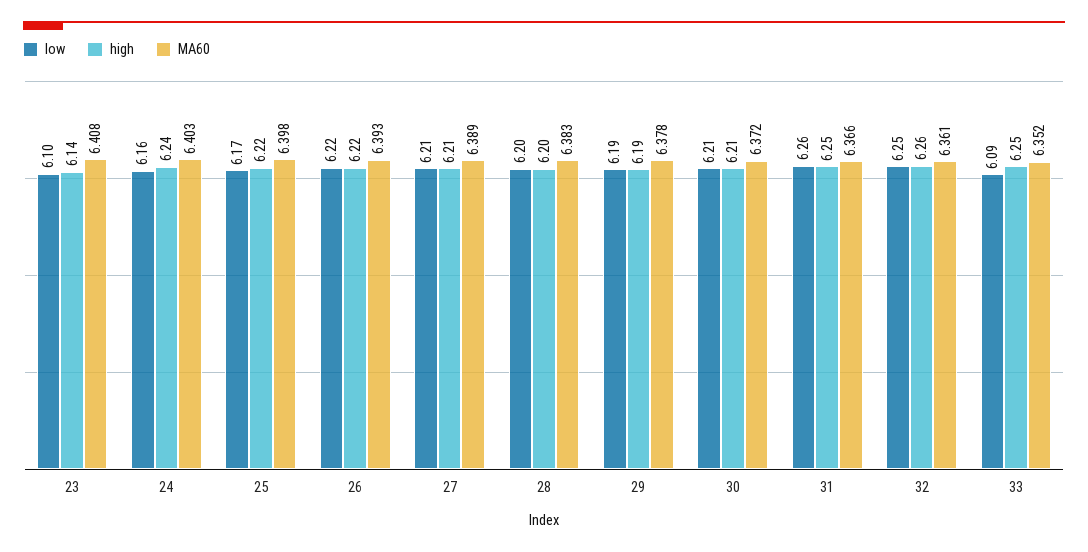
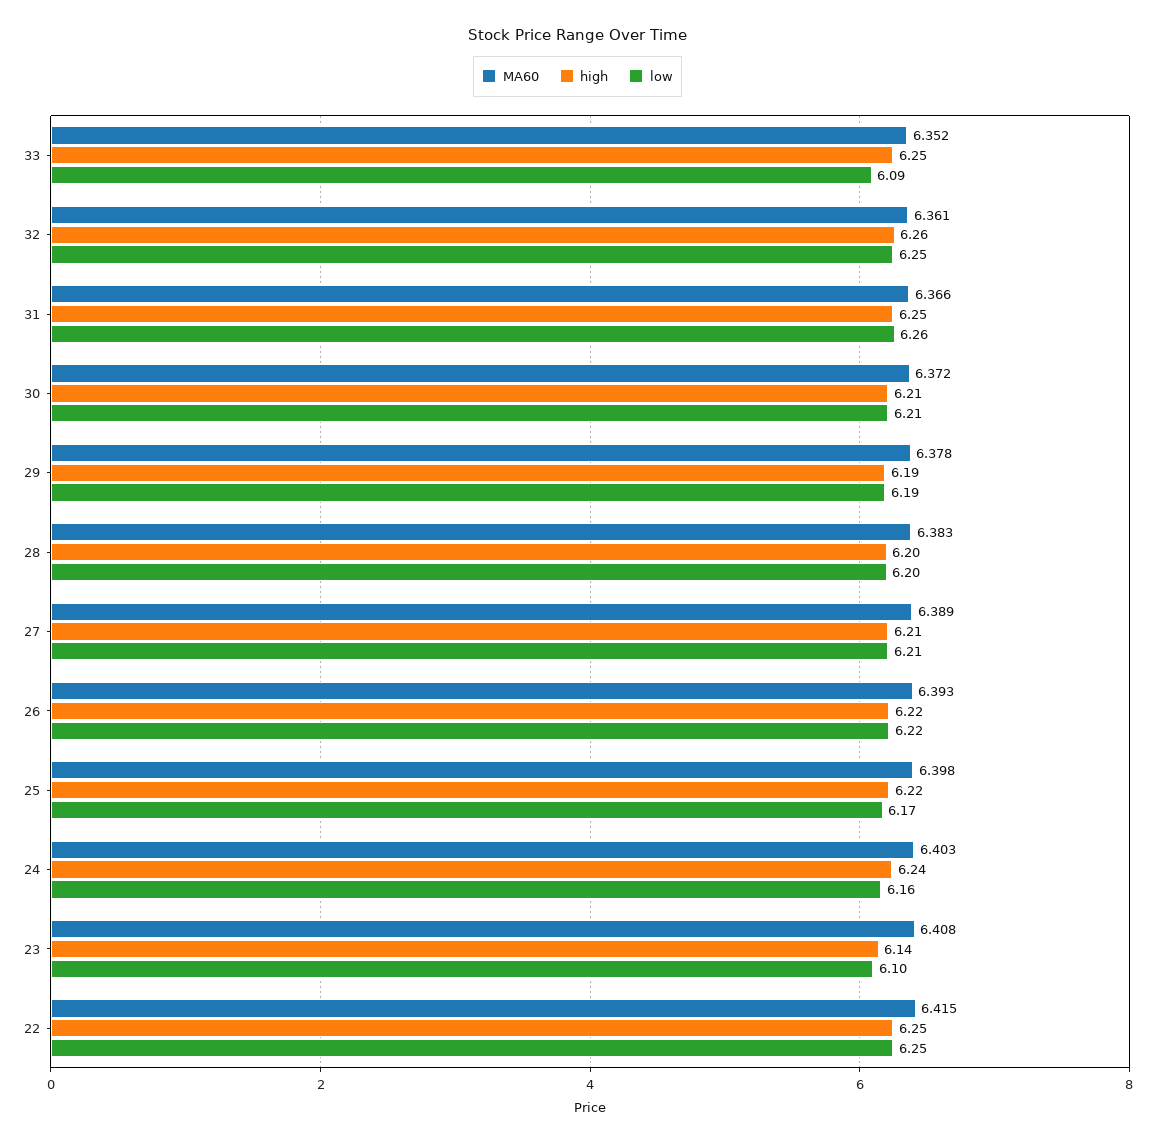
MA60, 22: none -> 6.415
high, 22: none -> 6.25
low, 22: none -> 6.25

